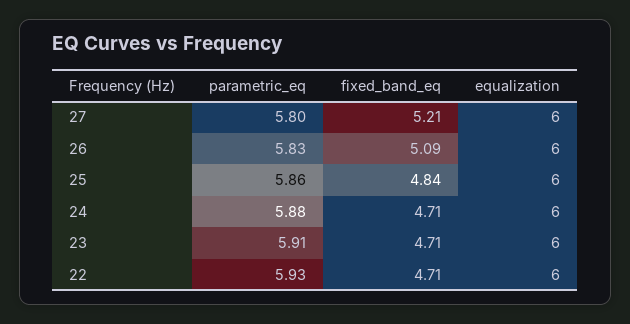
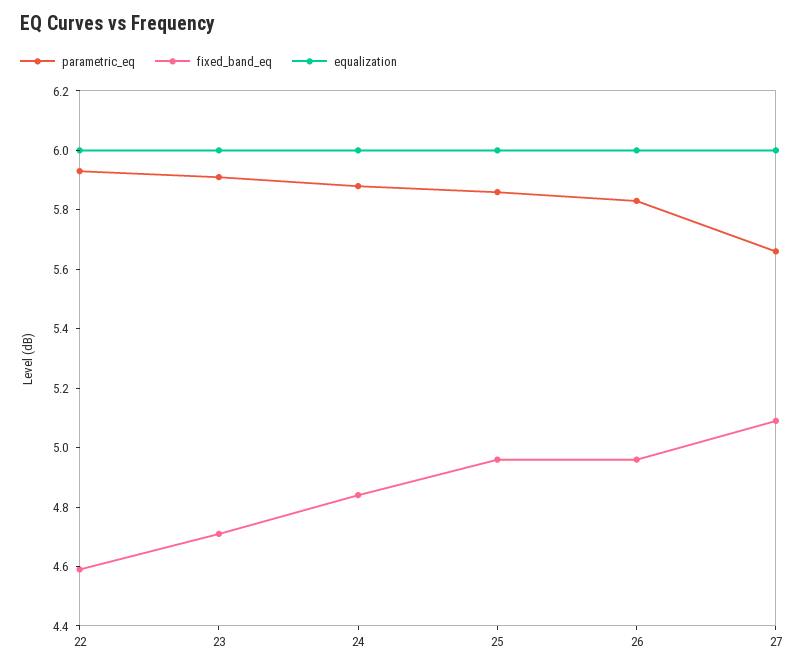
parametric_eq, 27: 5.8 -> 5.65
fixed_band_eq, 27: 5.21 -> 5.1
fixed_band_eq, 26: 5.09 -> 4.95
fixed_band_eq, 25: 4.84 -> 4.95
fixed_band_eq, 24: 4.71 -> 4.85
fixed_band_eq, 22: 4.71 -> 4.6

